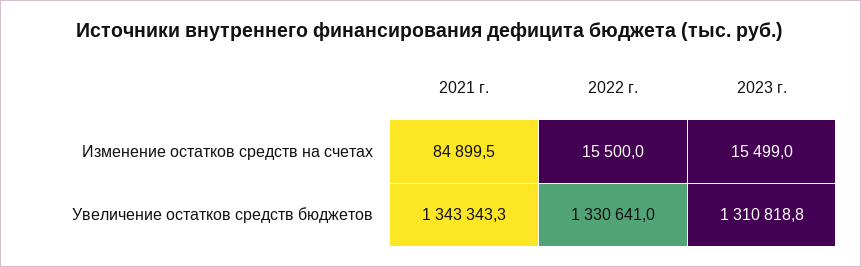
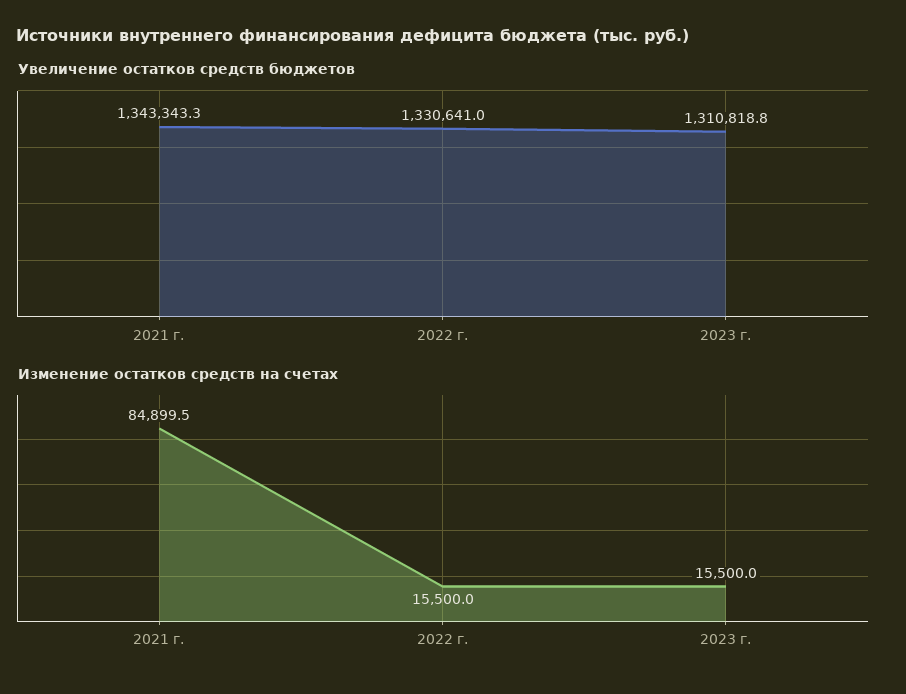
Изменение остатков средств на счетах, 2023 г.: 15499 -> 15500

